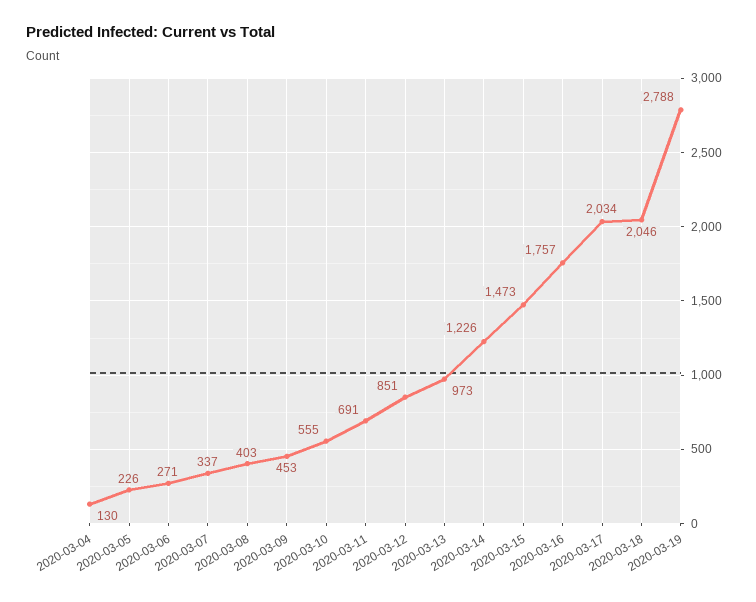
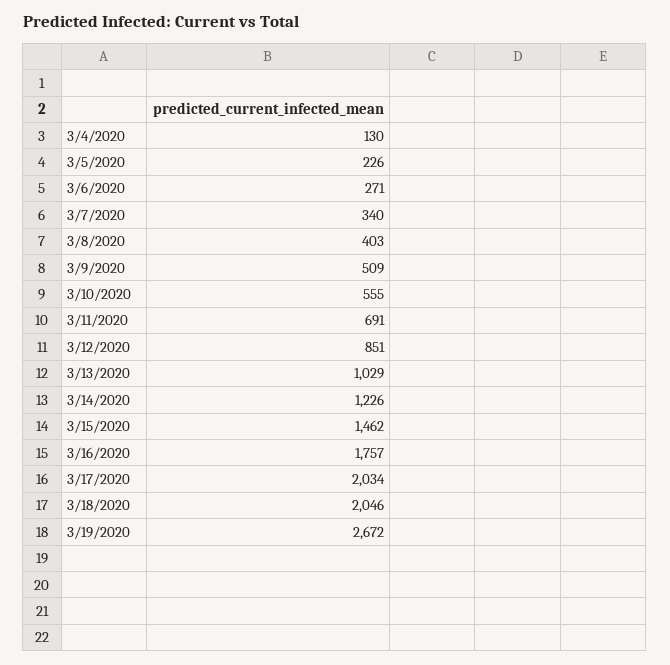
2020-03-07: 337 -> 340
2020-03-09: 453 -> 509
2020-03-13: 973 -> 1029
2020-03-15: 1473 -> 1462
2020-03-19: 2788 -> 2672

